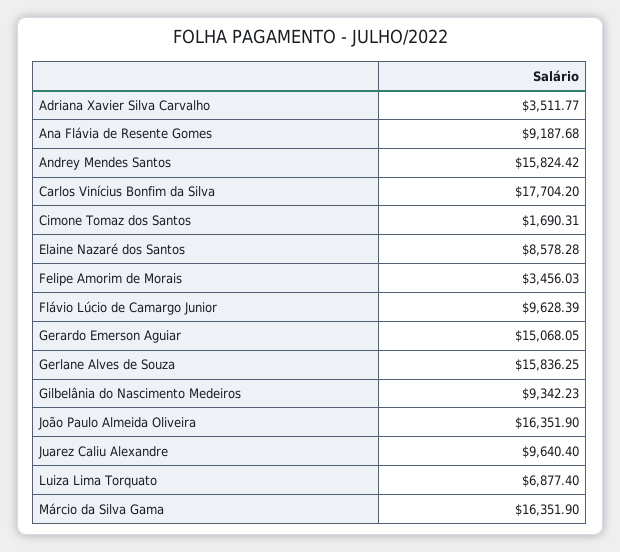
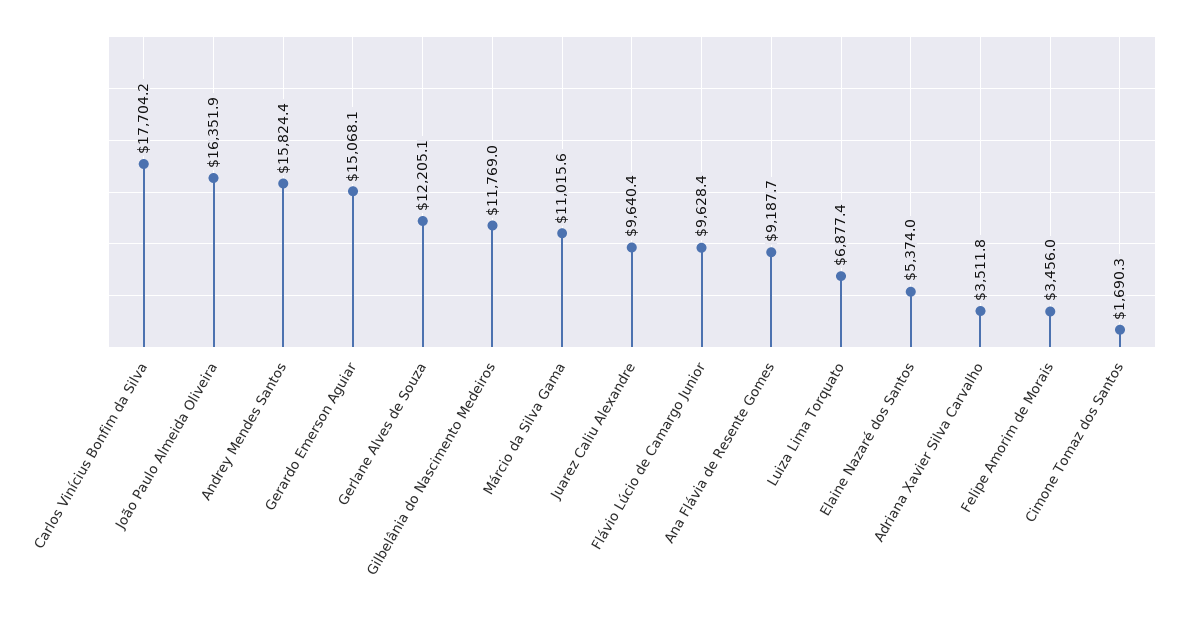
Elaine Nazaré dos Santos: 8578.28 -> 5374
Gerlane Alves de Souza: 15836.25 -> 12205.1
Gilbelânia do Nascimento Medeiros: 9342.23 -> 11769
Márcio da Silva Gama: 16351.9 -> 11015.6

